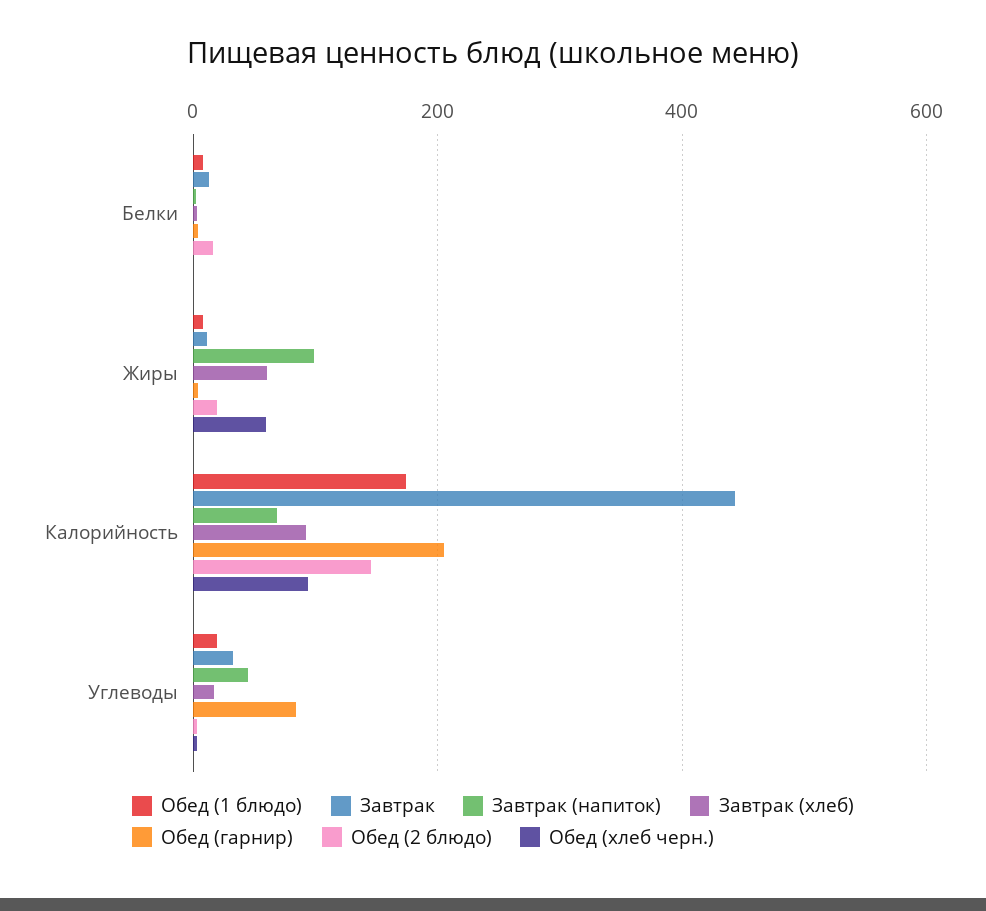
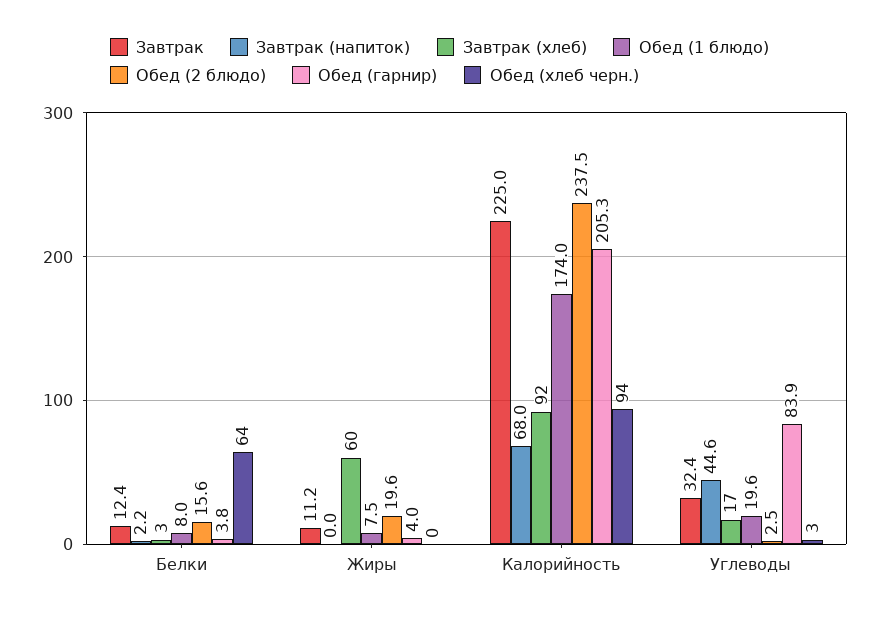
Обед (хлеб черн.), Белки: 0 -> 64
Завтрак (напиток), Жиры: 100 -> 0
Обед (хлеб черн.), Жиры: 60 -> 0
Завтрак, Калорийность: 440 -> 225
Обед (2 блюдо), Калорийность: 140 -> 237.5

